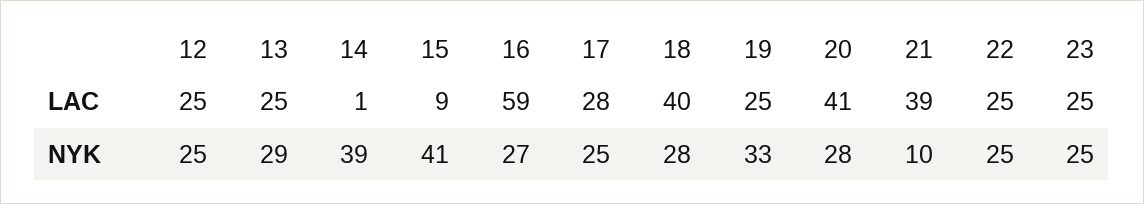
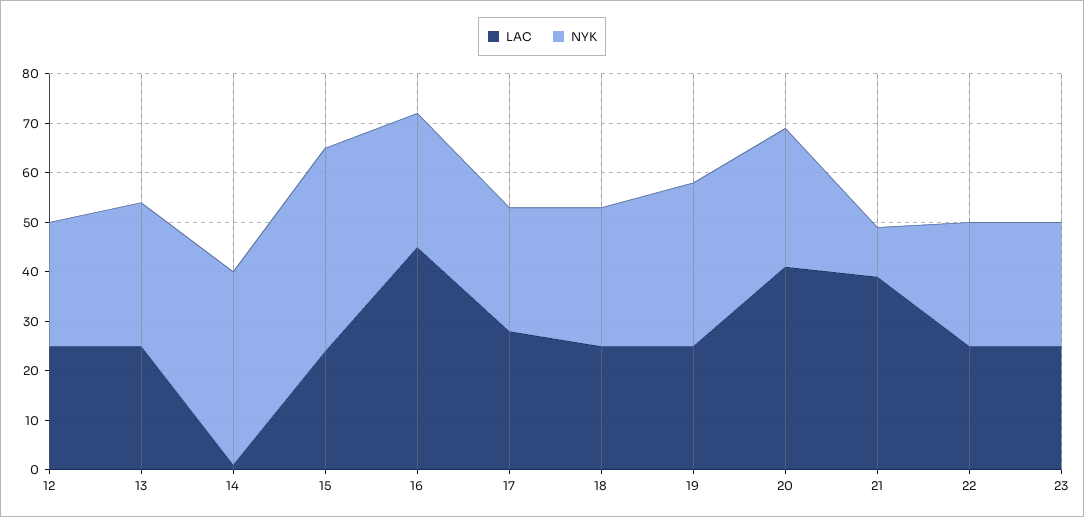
LAC, 15: 9 -> 25
LAC, 16: 59 -> 45
LAC, 18: 40 -> 25

